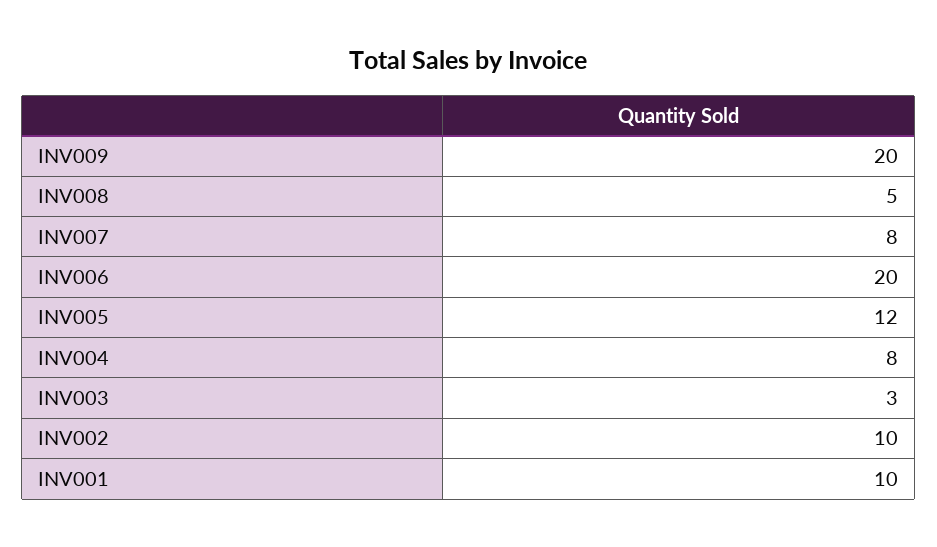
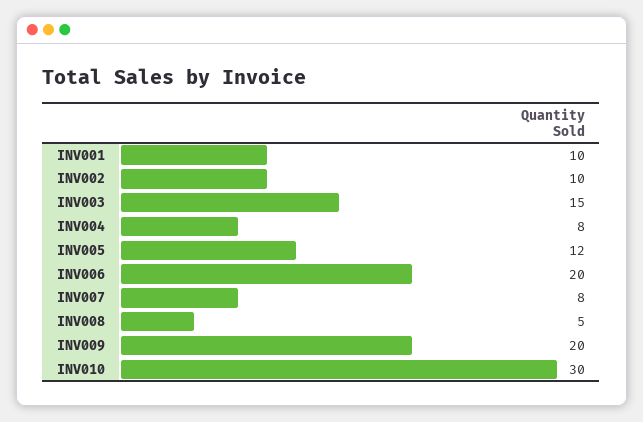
INV003: 3 -> 15
INV010: none -> 30

